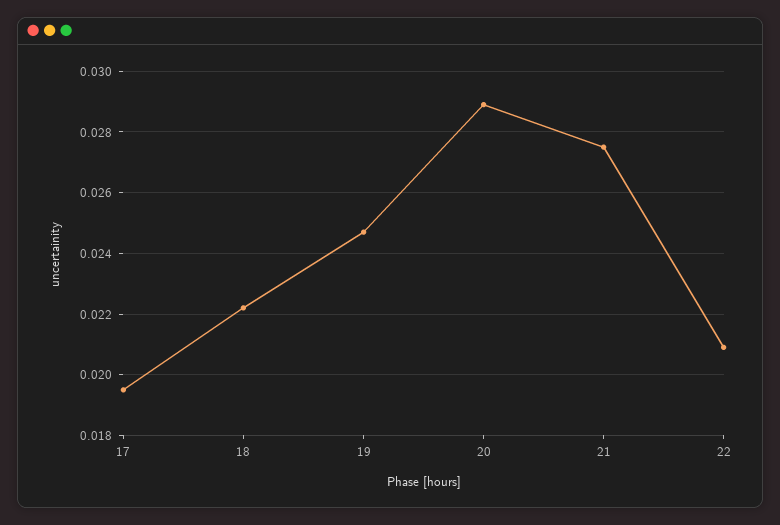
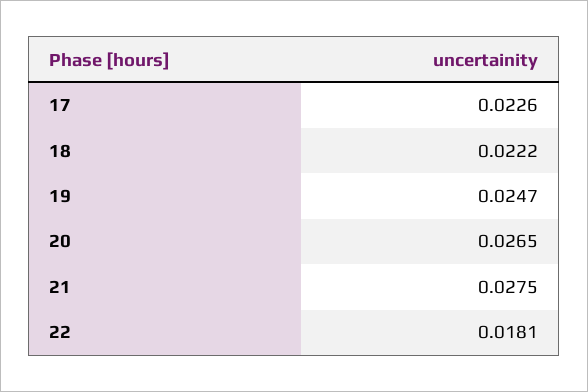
17: 0.0195 -> 0.0226
20: 0.029 -> 0.0265
22: 0.021 -> 0.0181

